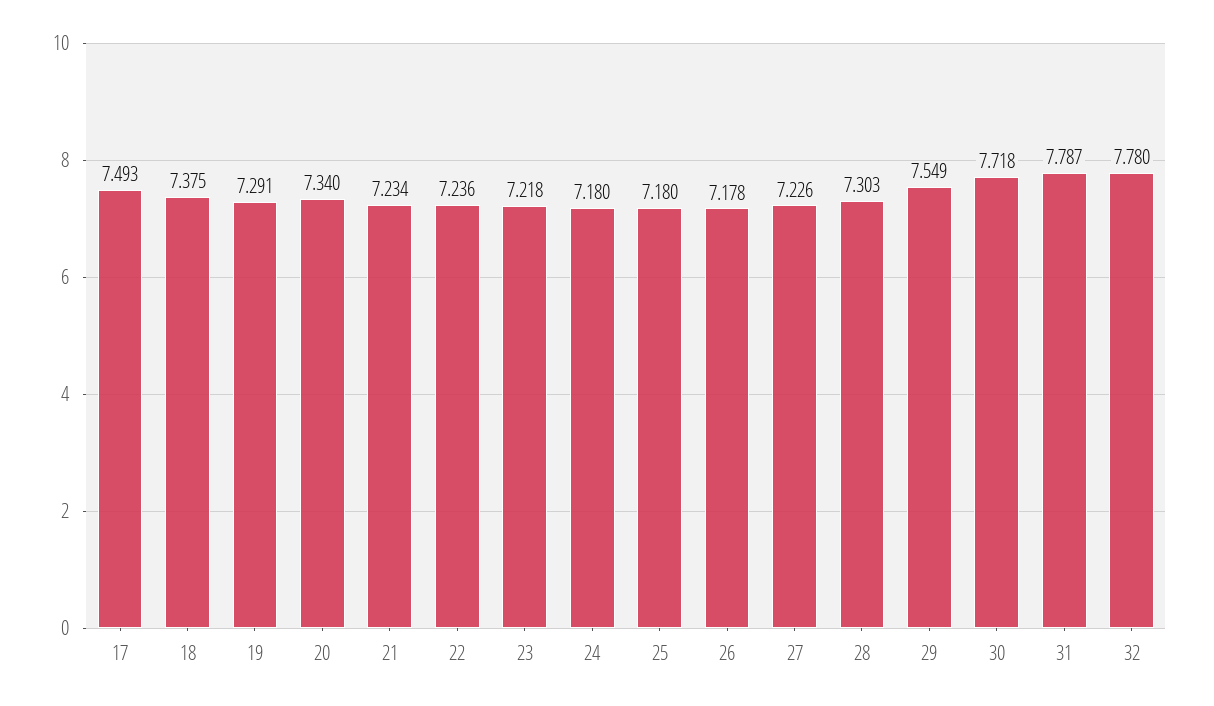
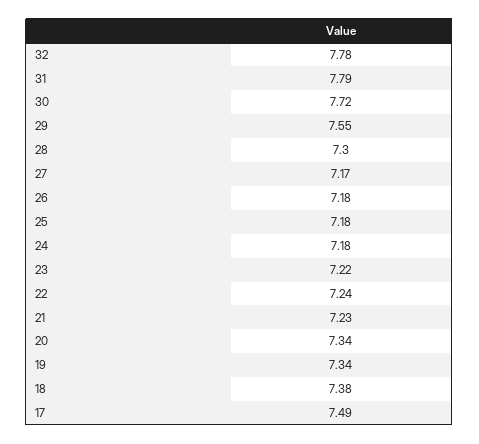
19: 7.291 -> 7.34
27: 7.226 -> 7.17

